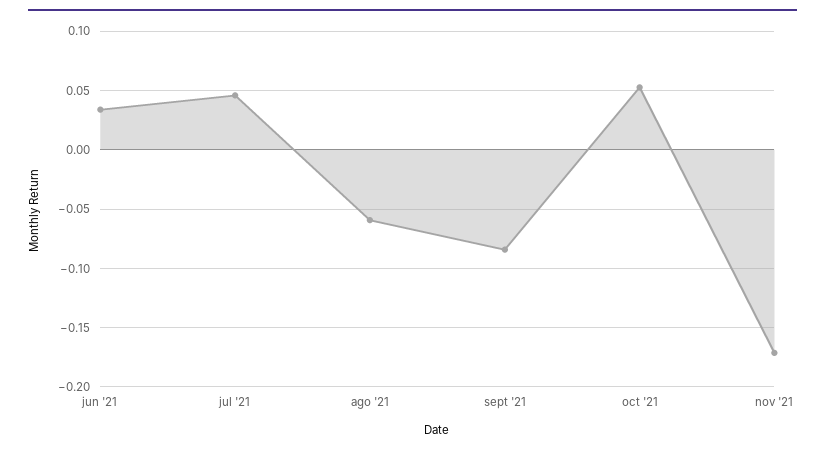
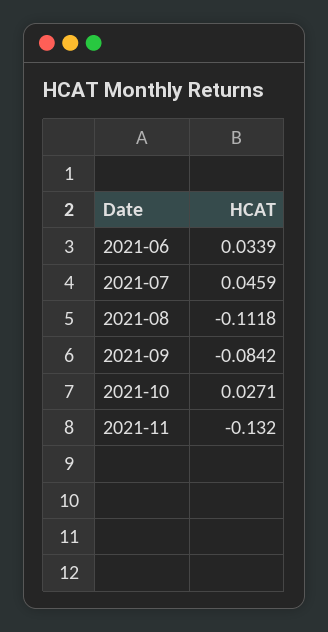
ago '21: -0.06 -> -0.1118
oct '21: 0.05 -> 0.0271
nov '21: -0.17 -> -0.132

